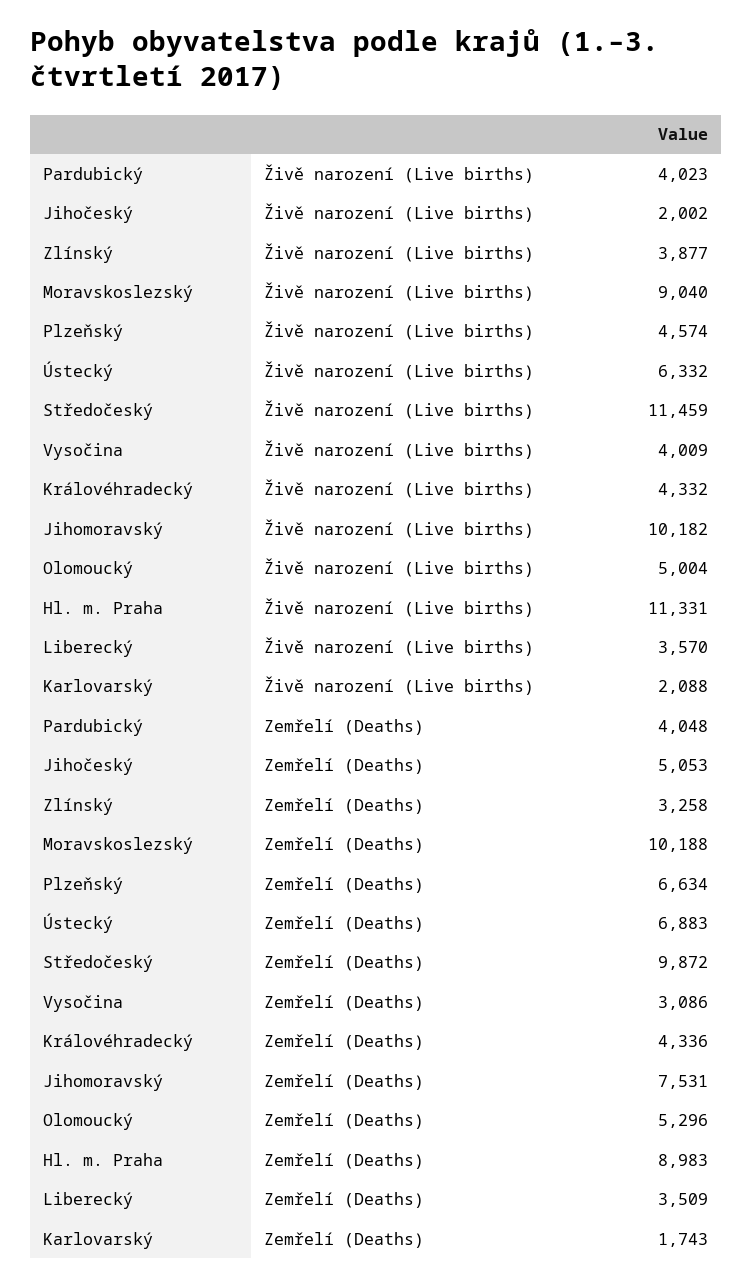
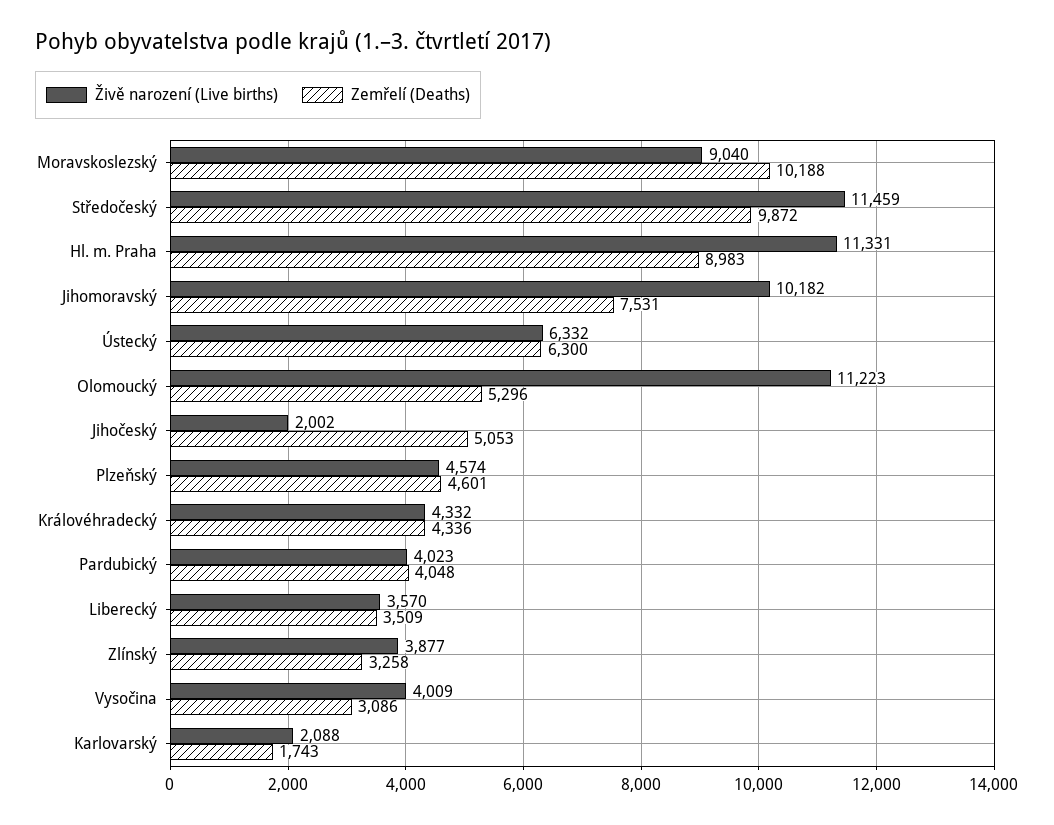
Živě narození (Live births), Olomoucký: 5004 -> 11223
Zemřelí (Deaths), Plzeňský: 6634 -> 4601
Zemřelí (Deaths), Ústecký: 6883 -> 6300

